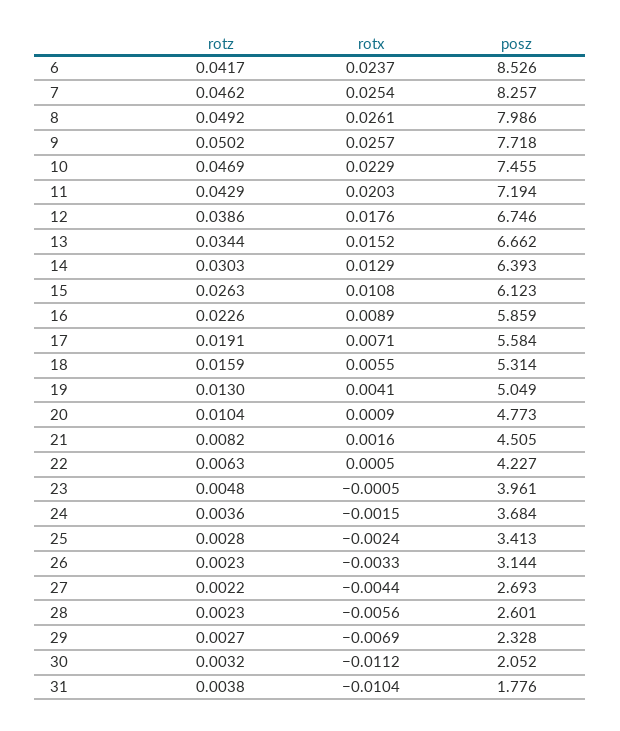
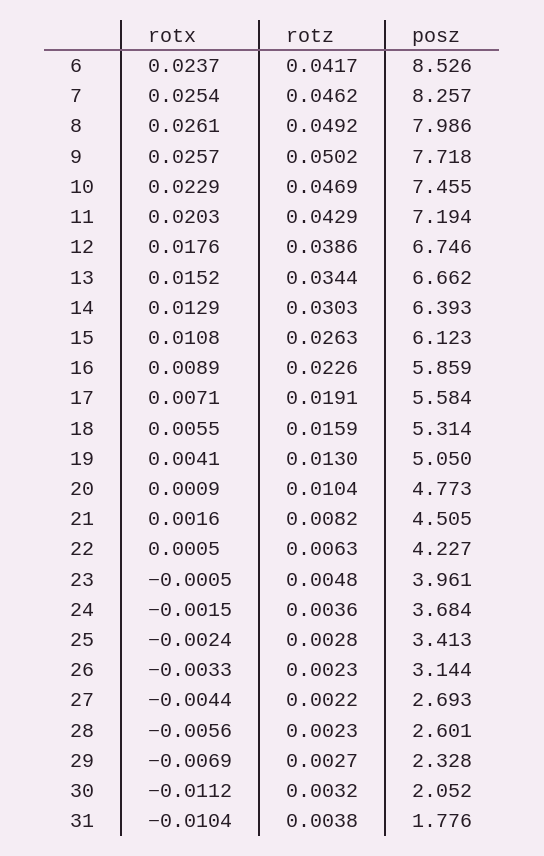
posz, 19: 5.049 -> 5.05

